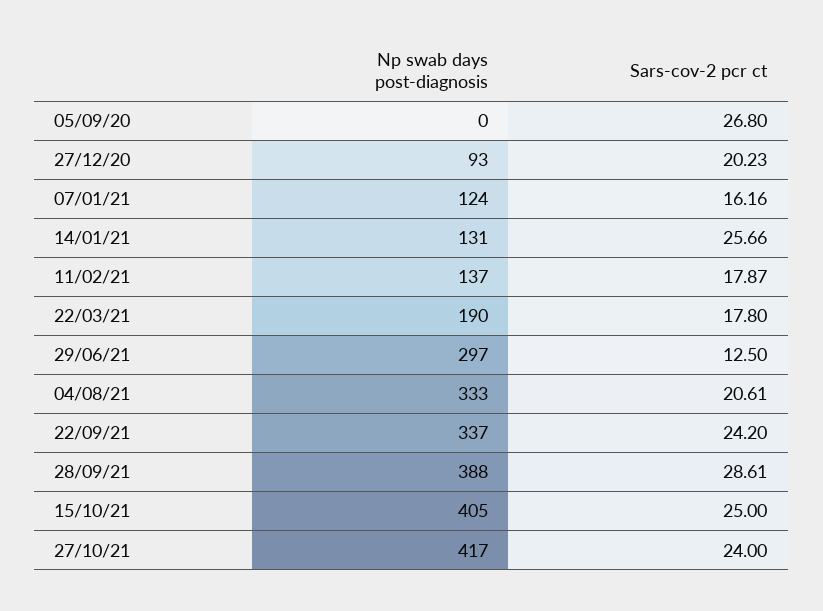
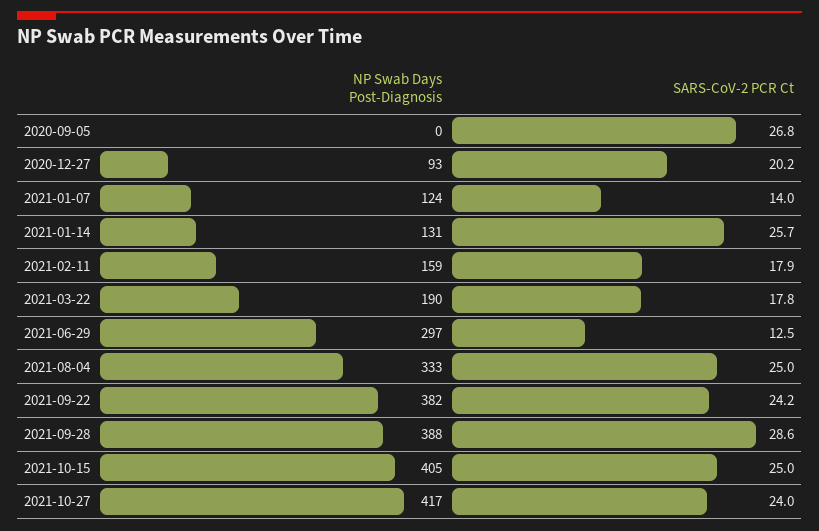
Sars-cov-2 pcr ct, 07/01/21: 16.16 -> 14
Np swab days post-diagnosis, 11/02/21: 137 -> 159
Sars-cov-2 pcr ct, 04/08/21: 20.61 -> 25
Np swab days post-diagnosis, 22/09/21: 337 -> 382

